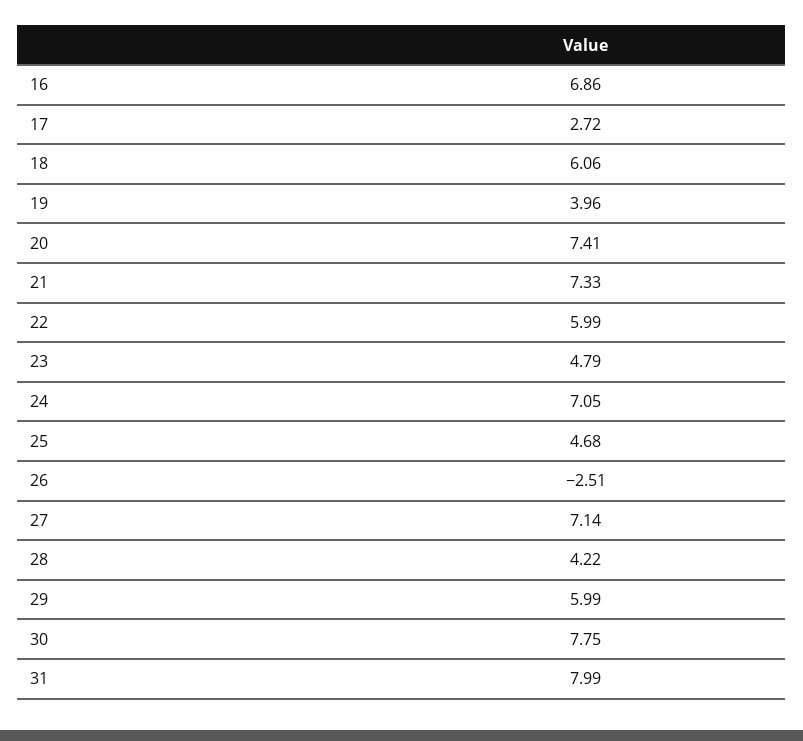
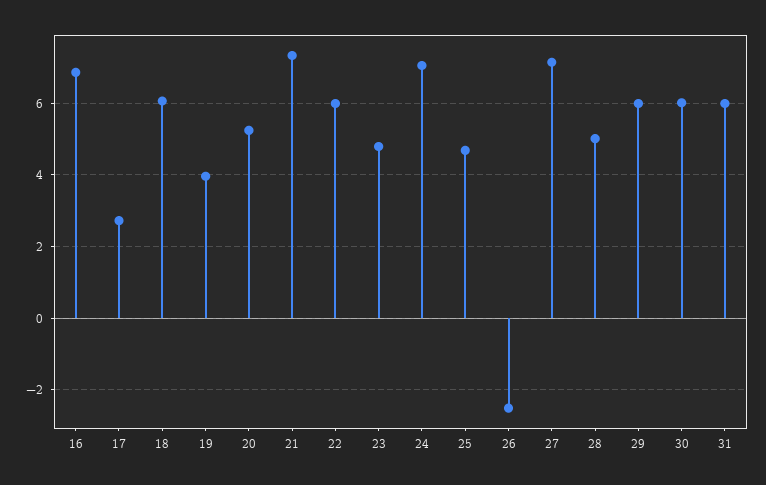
20: 7.41 -> 5.2
28: 4.22 -> 5
30: 7.75 -> 6
31: 7.99 -> 6

